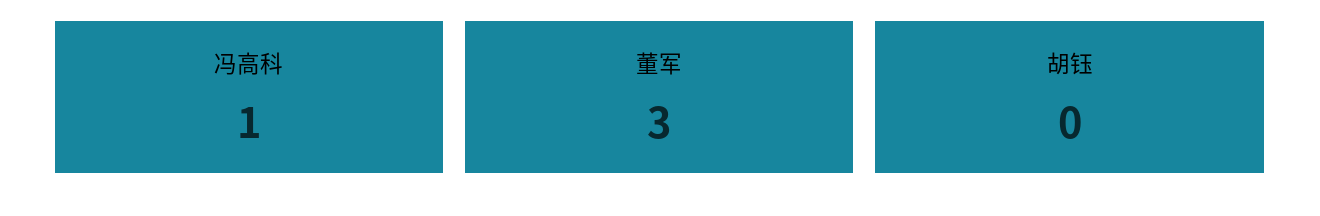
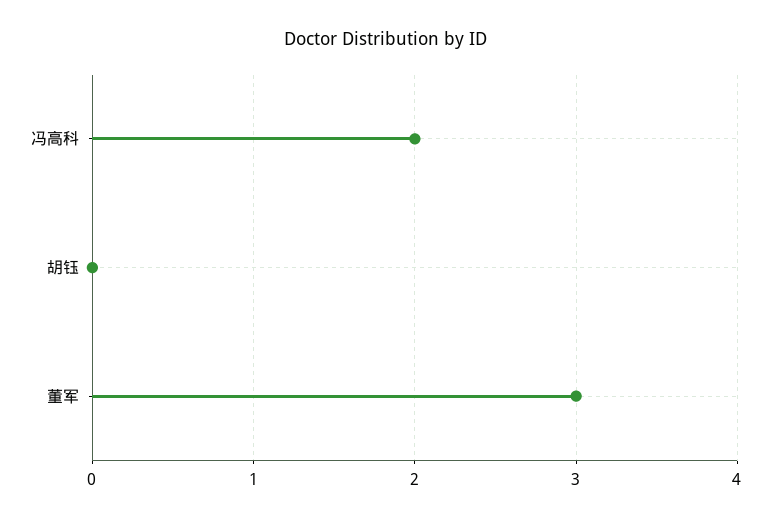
冯高科: 1 -> 2

